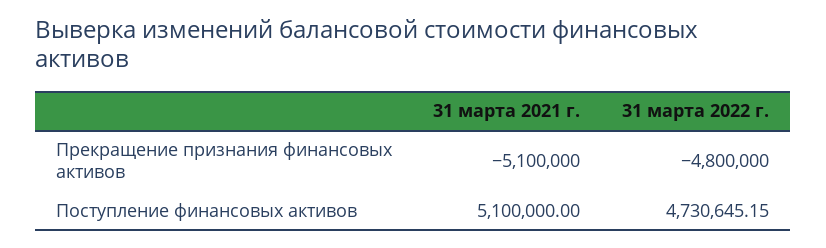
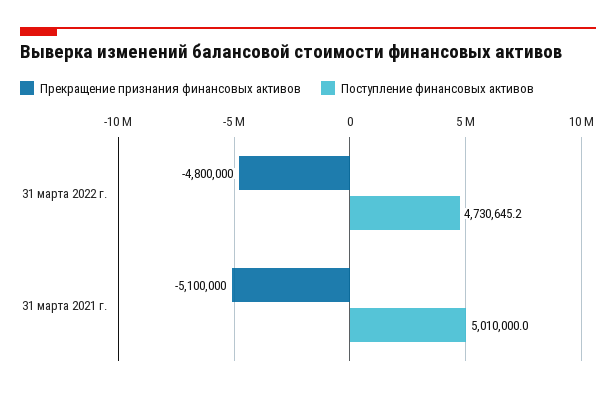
Поступление финансовых активов, 31 марта 2021 г.: 5100000 -> 5010000

